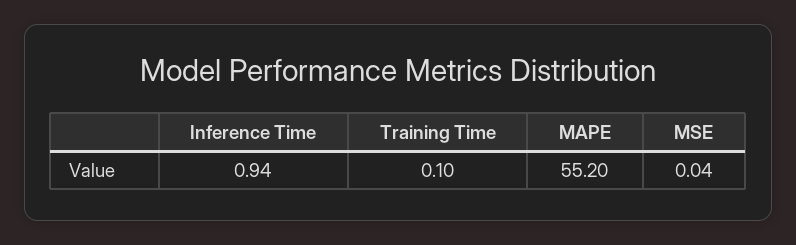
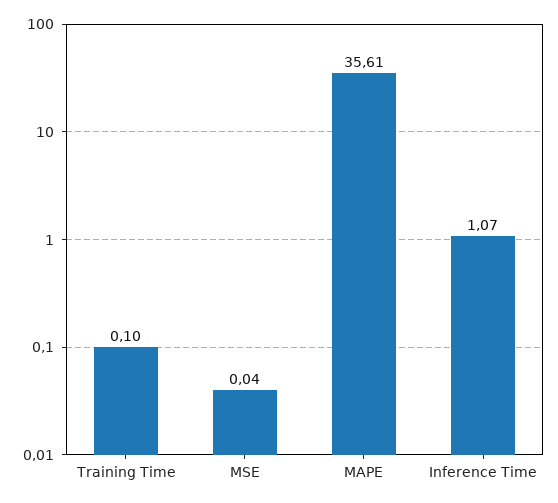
Inference Time: 0.94 -> 1.07
MAPE: 55.2 -> 35.61

